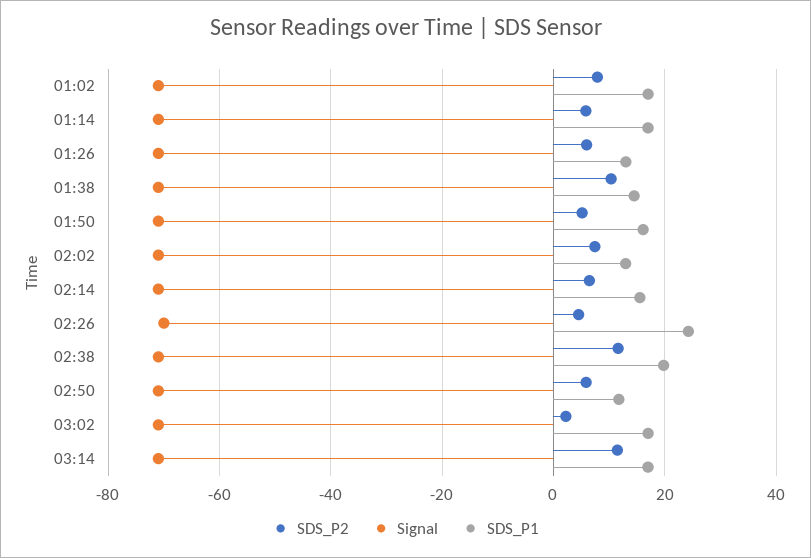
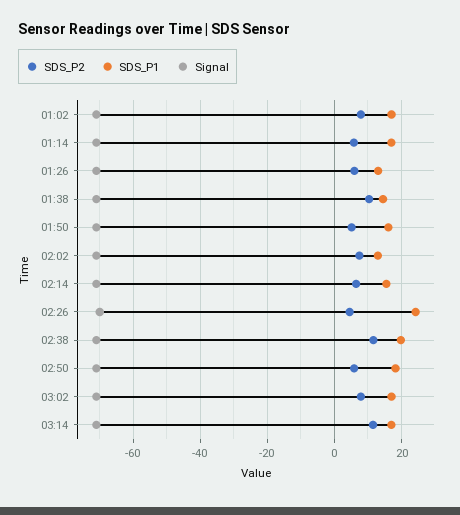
SDS_P1, 02:50: 12 -> 18
SDS_P2, 03:02: 2 -> 8

